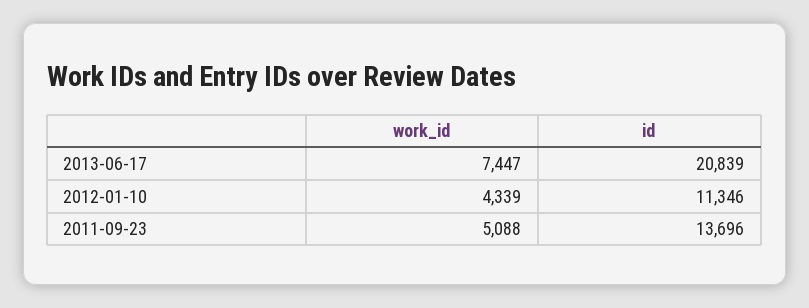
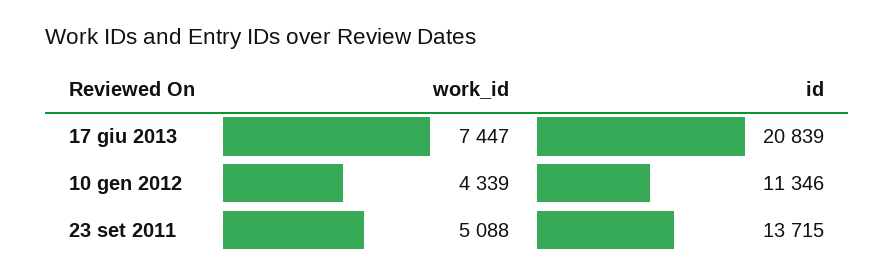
id, 2011-09-23: 13696 -> 13715

